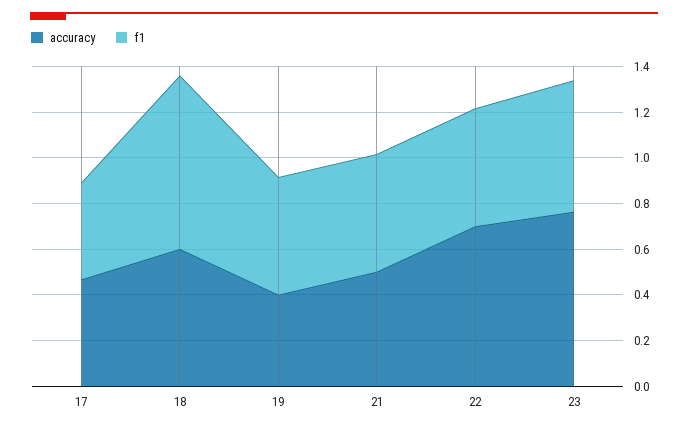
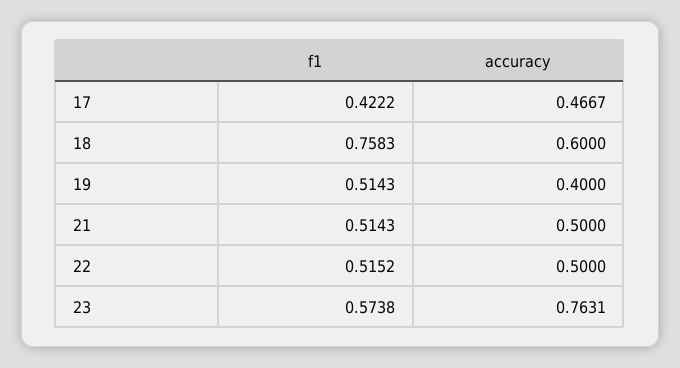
accuracy, 22: 0.7 -> 0.5

